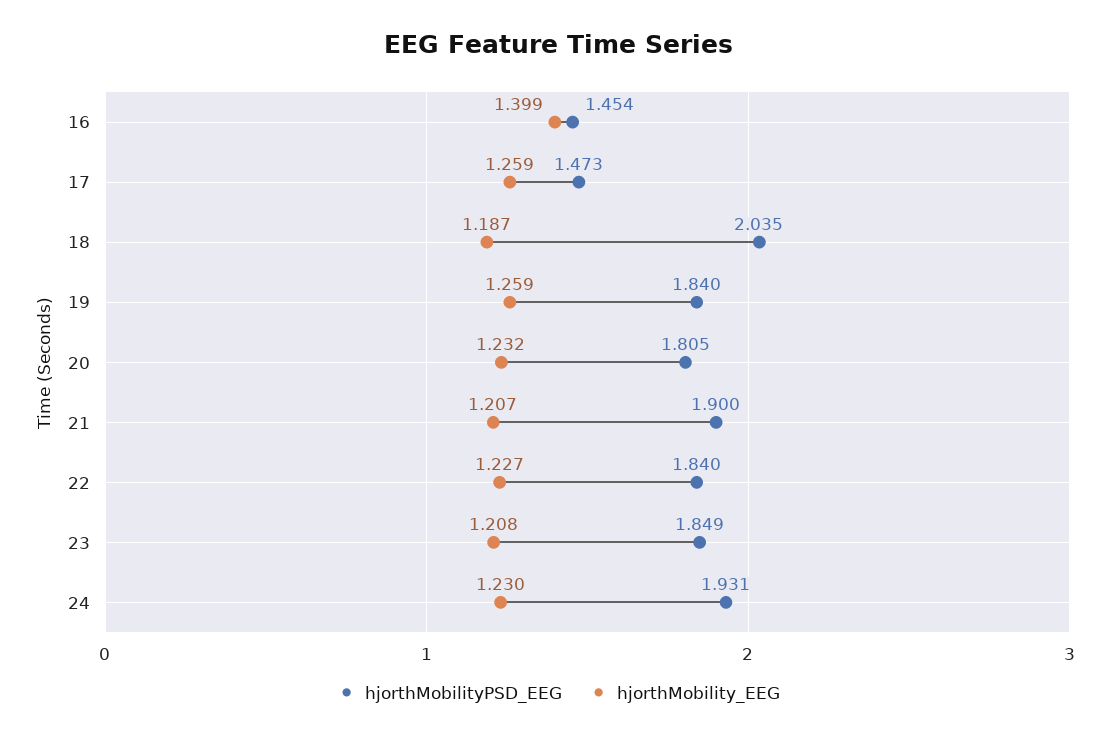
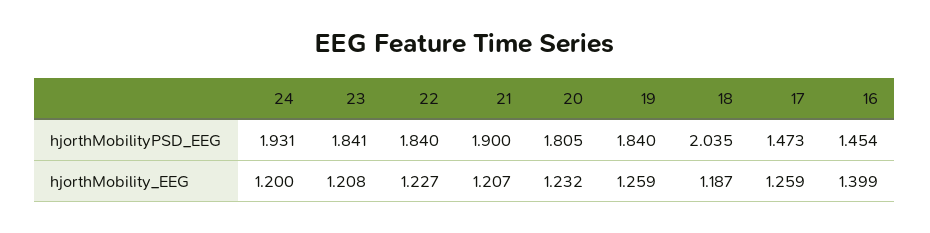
hjorthMobilityPSD_EEG, 23: 1.849 -> 1.841
hjorthMobility_EEG, 24: 1.23 -> 1.2

